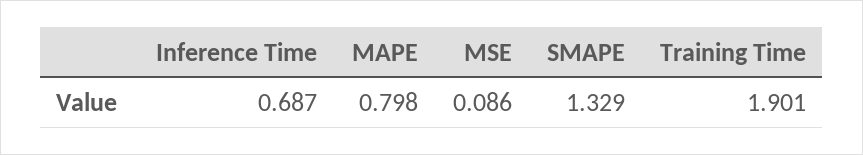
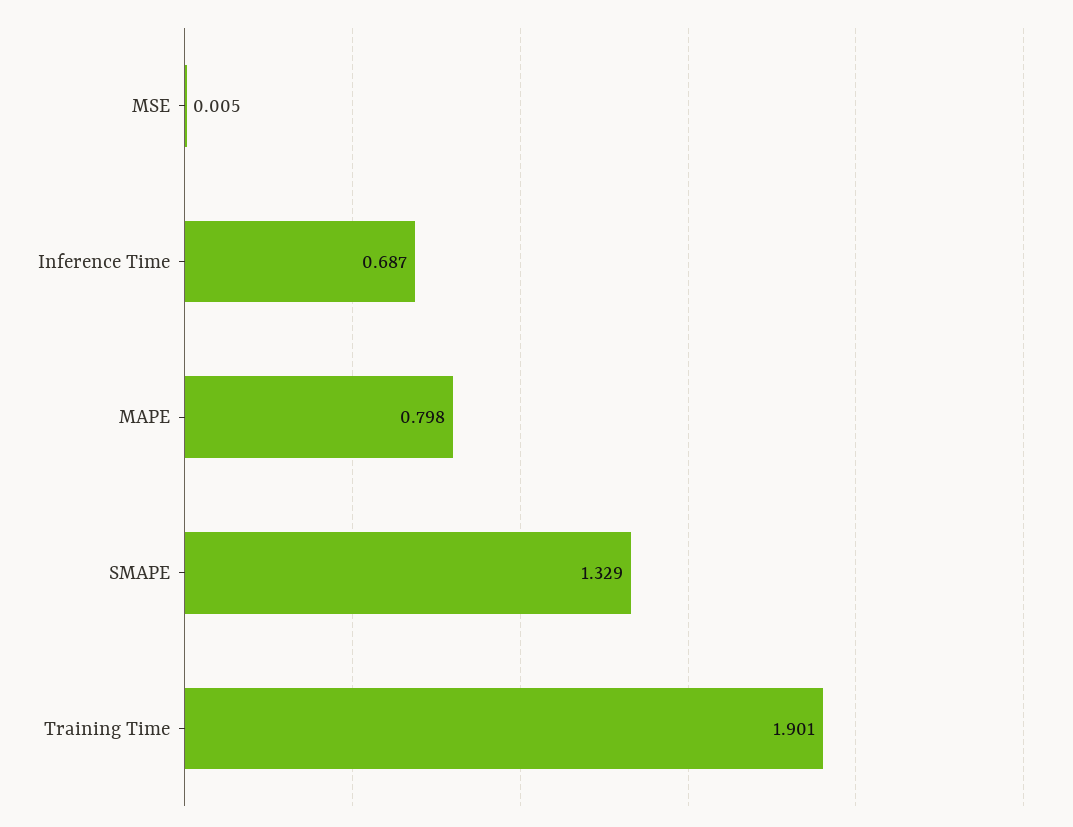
MSE: 0.086 -> 0.005

